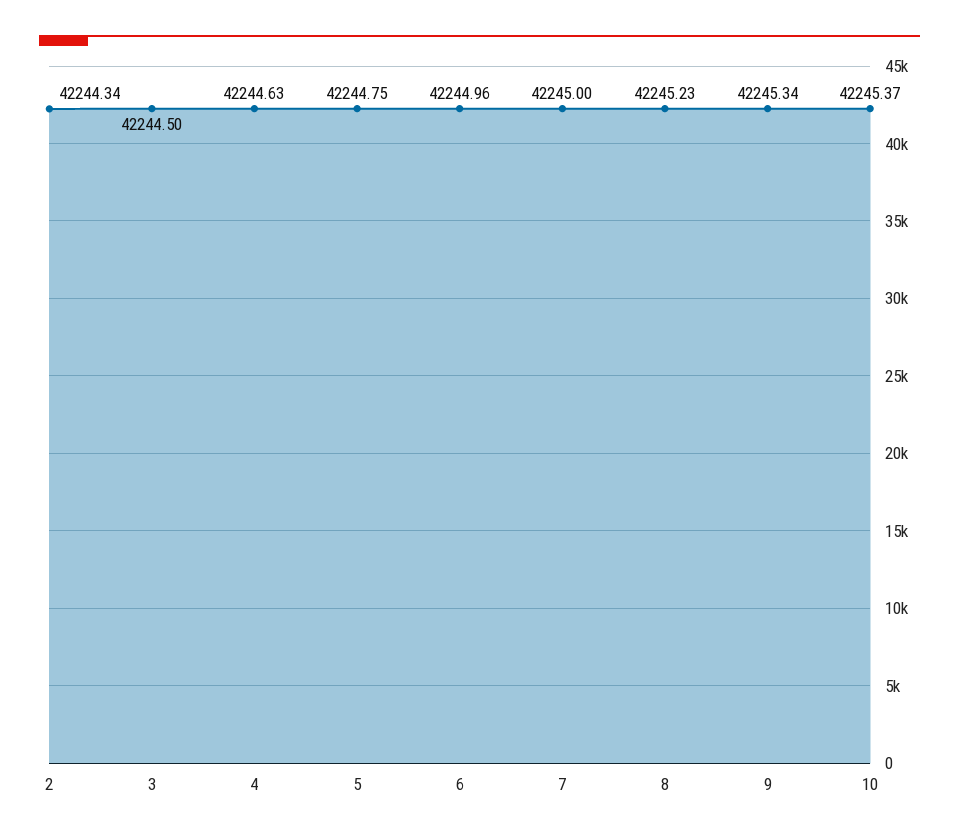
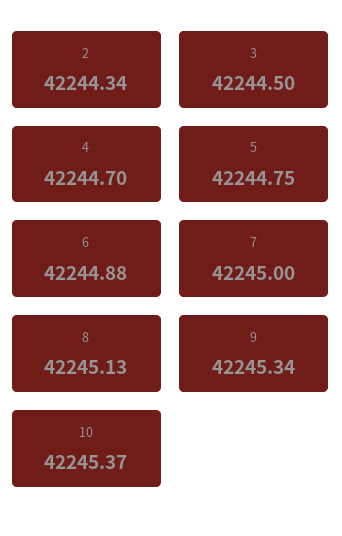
4: 42244.63 -> 42244.7
6: 42244.96 -> 42244.88
8: 42245.23 -> 42245.13

